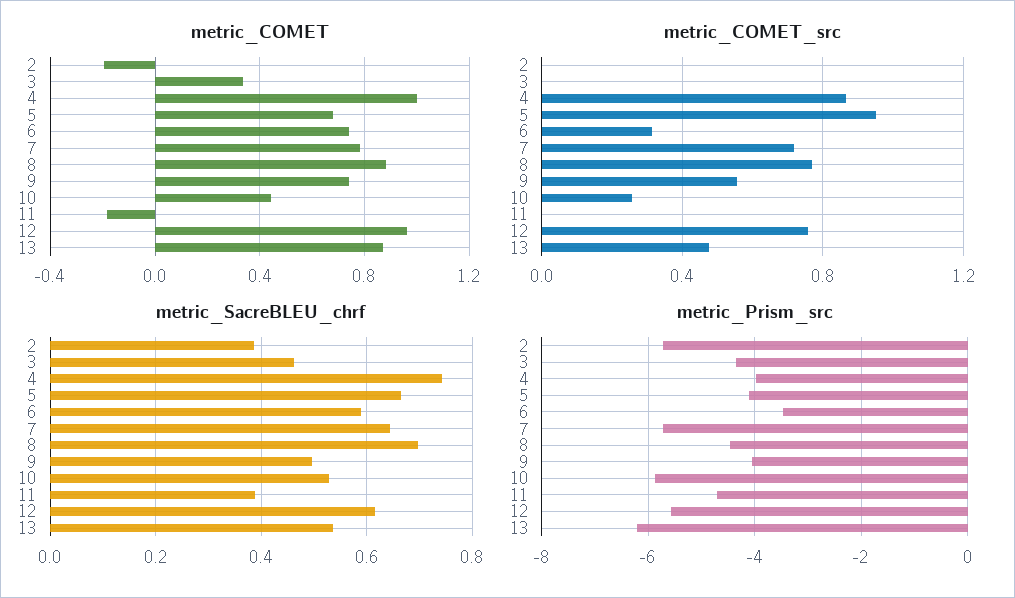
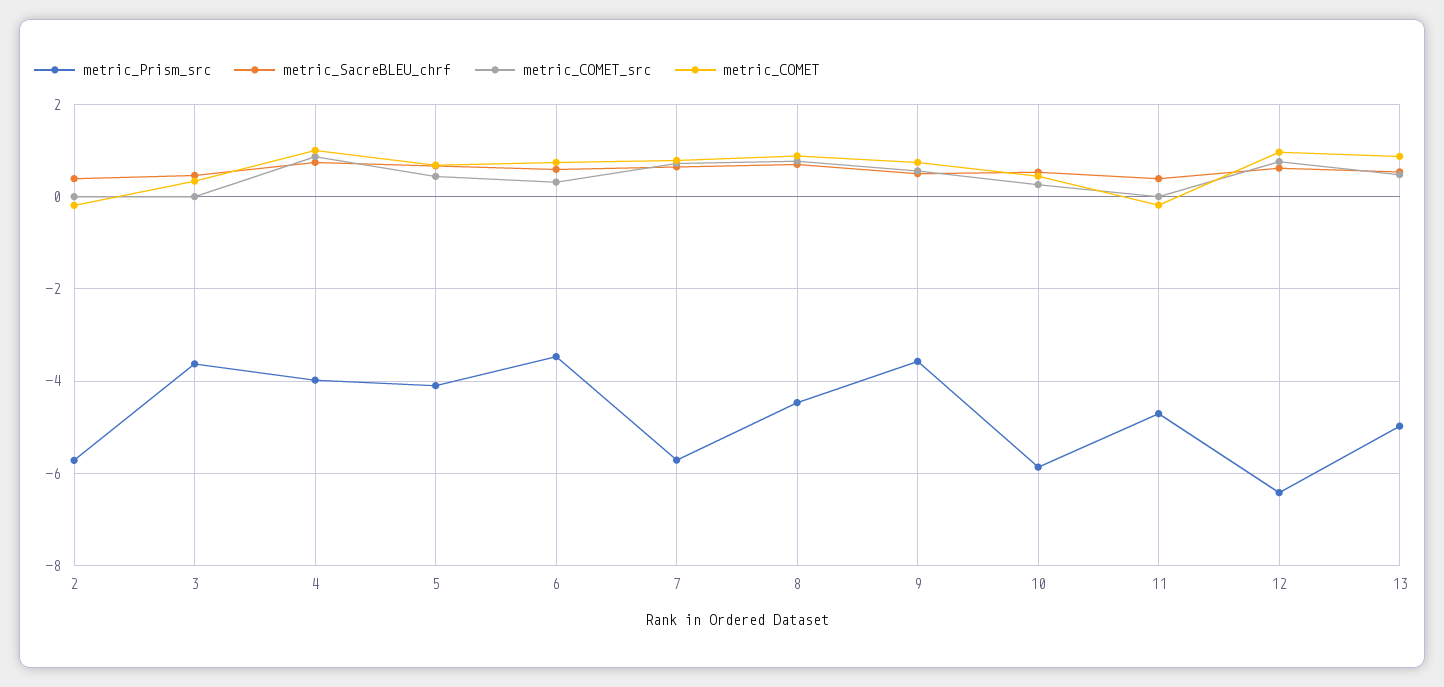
metric_COMET_src, 5: 0.95 -> 0.4
metric_Prism_src, 3: -4.4 -> -3.6
metric_Prism_src, 9: -4 -> -3.6
metric_Prism_src, 12: -5.6 -> -6.4
metric_Prism_src, 13: -6.2 -> -5

